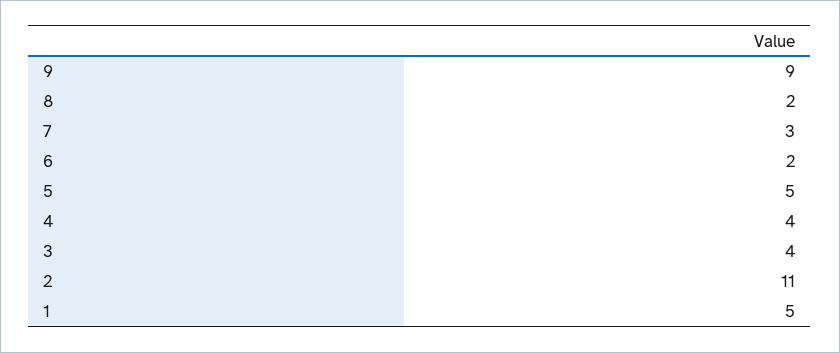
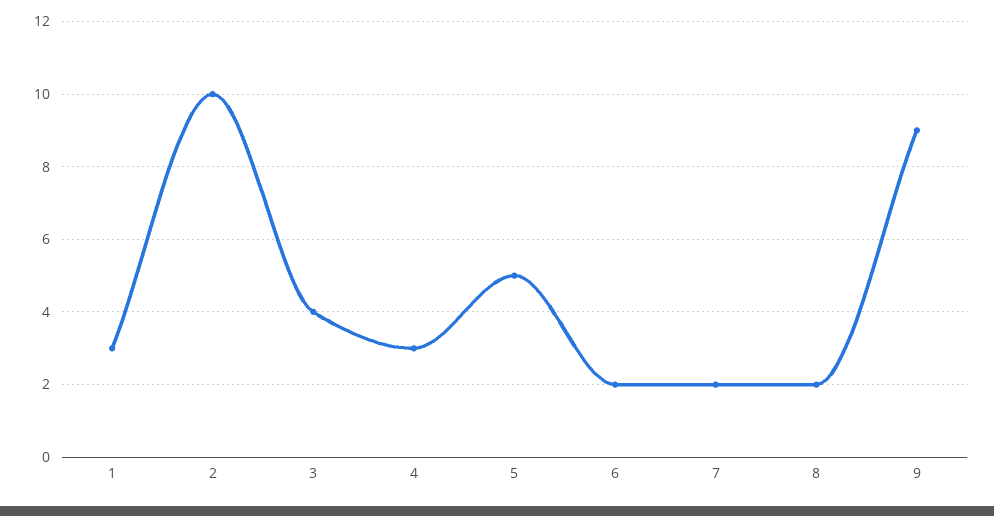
7: 3 -> 2
4: 4 -> 3
2: 11 -> 10
1: 5 -> 3

